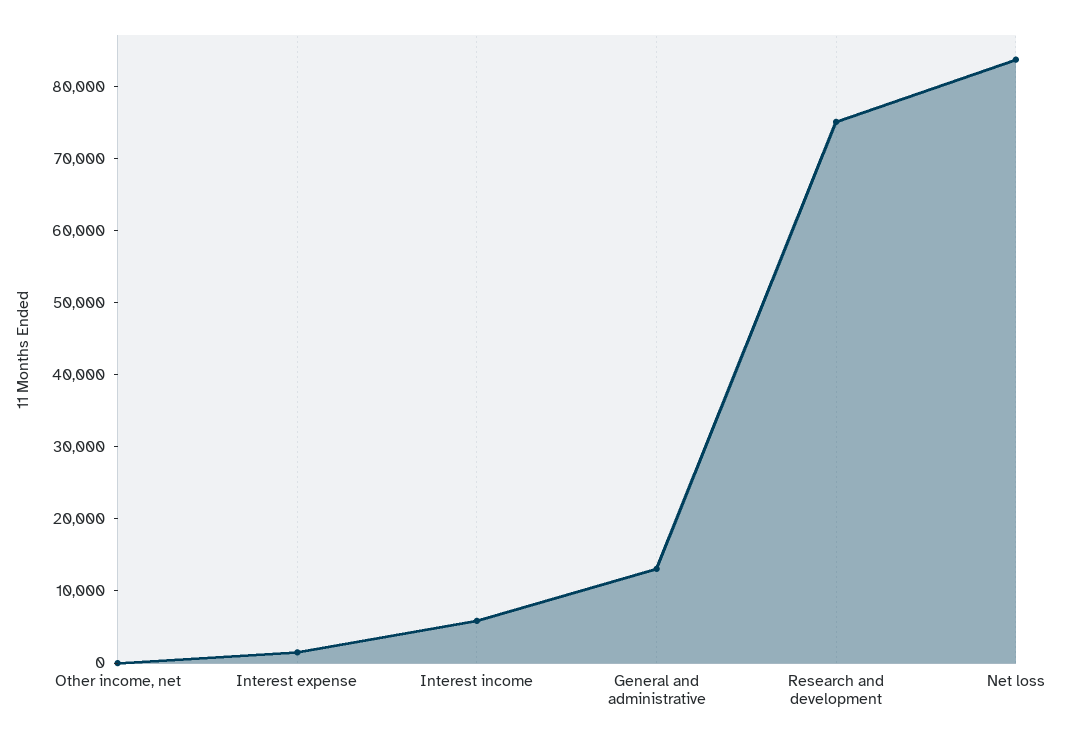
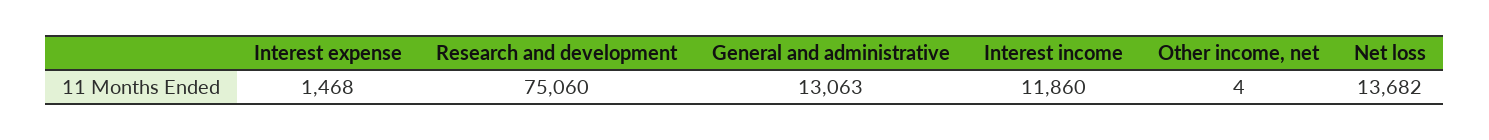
Interest income: 6000 -> 11860
Net loss: 84000 -> 13682

